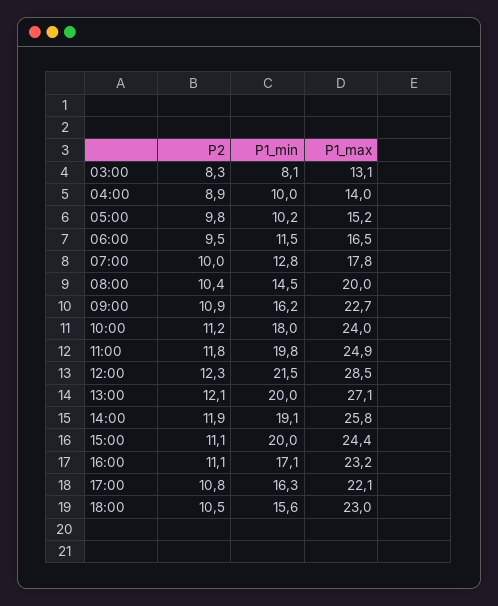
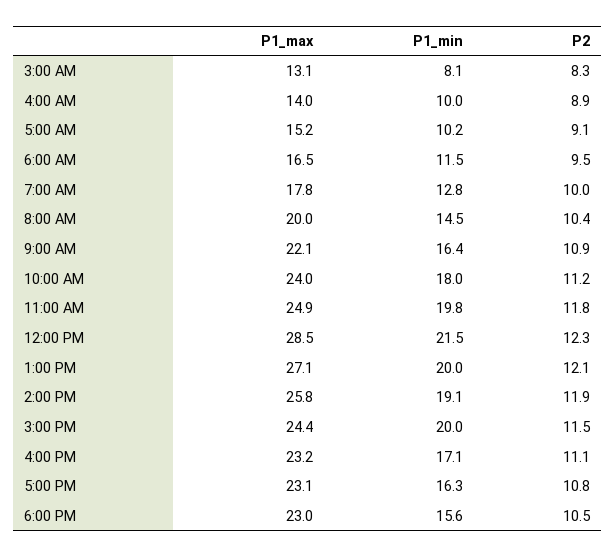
P2, 05:00: 9.8 -> 9.1
P1_min, 09:00: 16.2 -> 16.4
P1_max, 09:00: 22.7 -> 22.1
P2, 15:00: 11.1 -> 11.5
P1_max, 17:00: 22.1 -> 23.1

